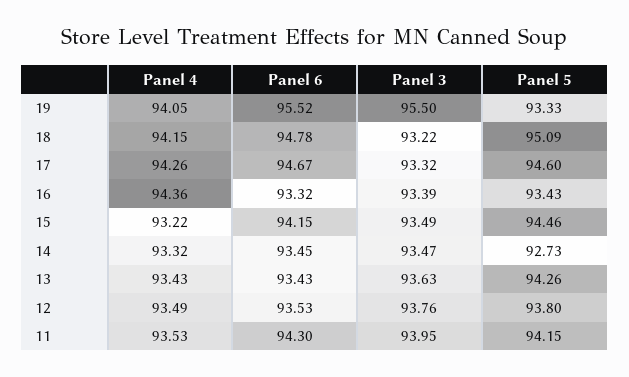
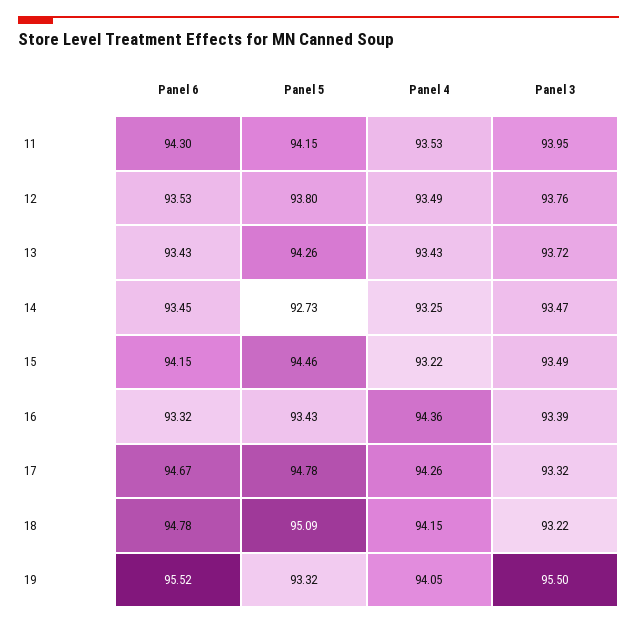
Panel 5, 19: 93.33 -> 93.32
Panel 5, 17: 94.6 -> 94.78
Panel 4, 14: 93.32 -> 93.25
Panel 3, 13: 93.63 -> 93.72

